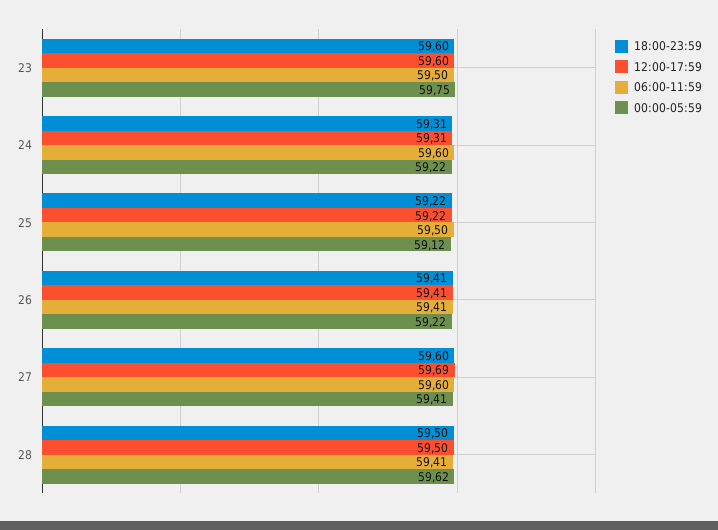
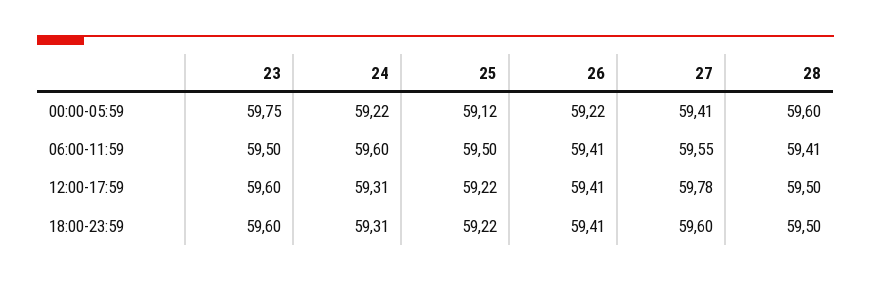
12:00-17:59, 27: 59.69 -> 59.78
06:00-11:59, 27: 59.6 -> 59.55
00:00-05:59, 28: 59.62 -> 59.6

